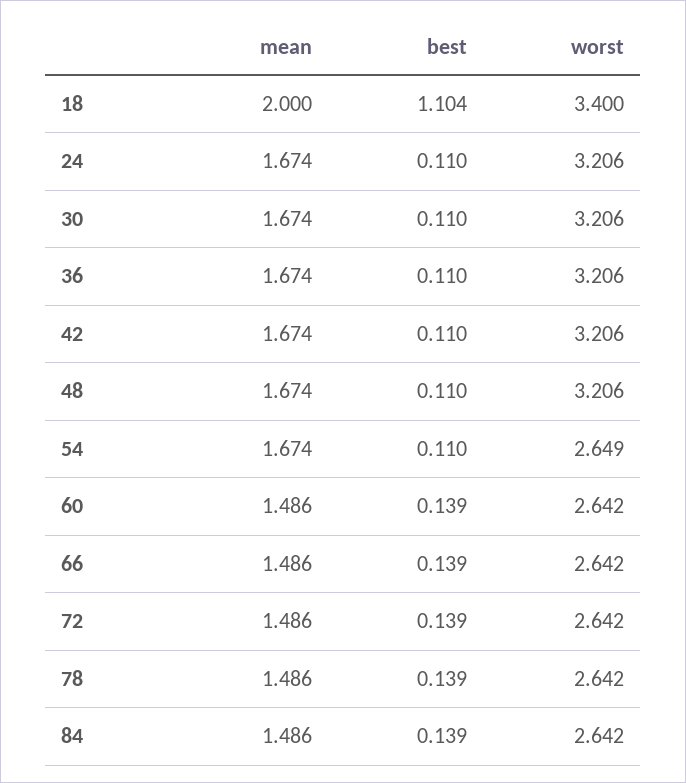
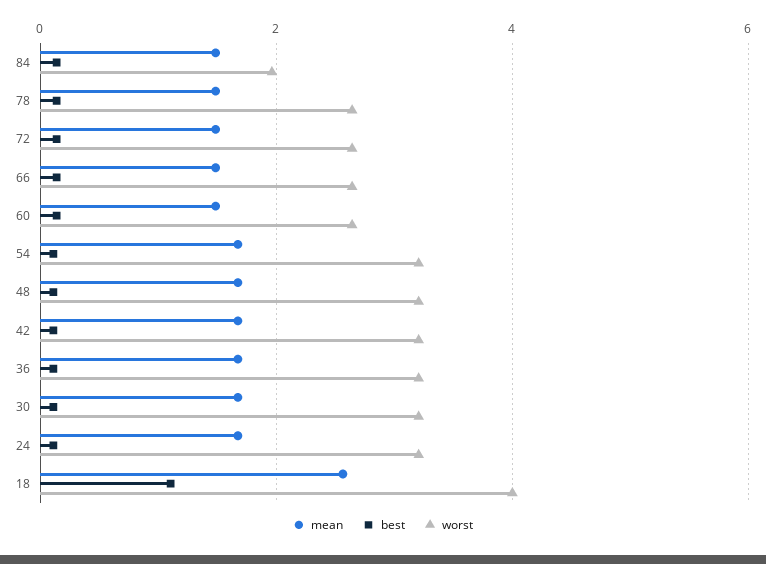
mean, 18: 2 -> 2.6
worst, 18: 3.4 -> 4
worst, 54: 2.649 -> 3.2
worst, 84: 2.642 -> 2

